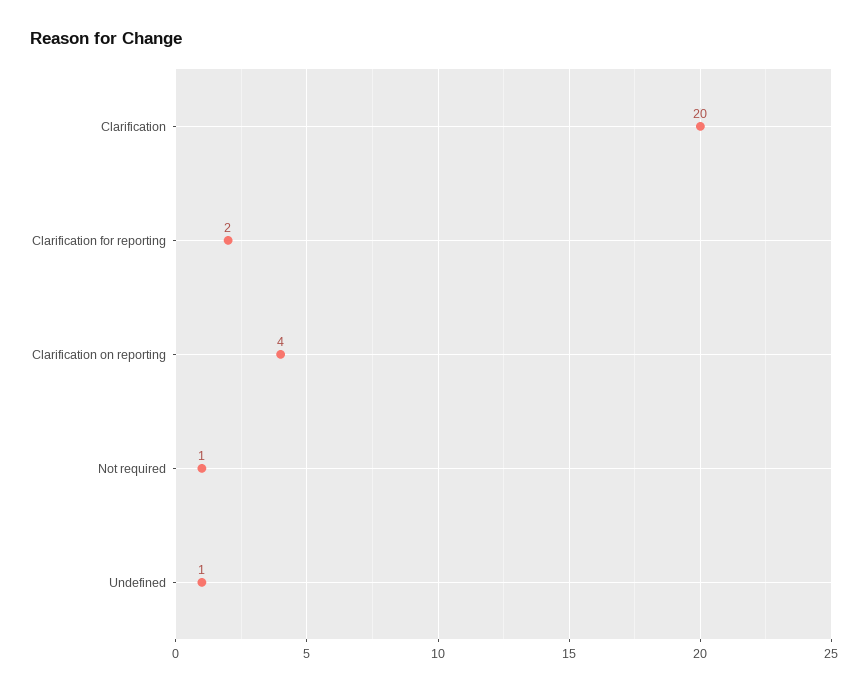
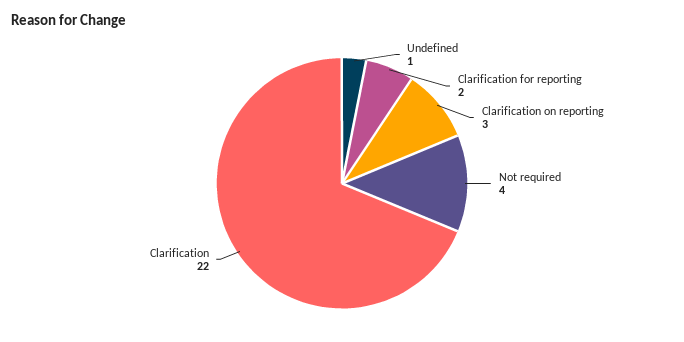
Clarification: 20 -> 22
Clarification on reporting: 4 -> 3
Not required: 1 -> 4

